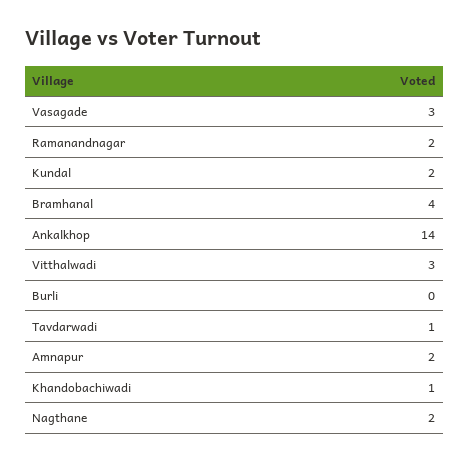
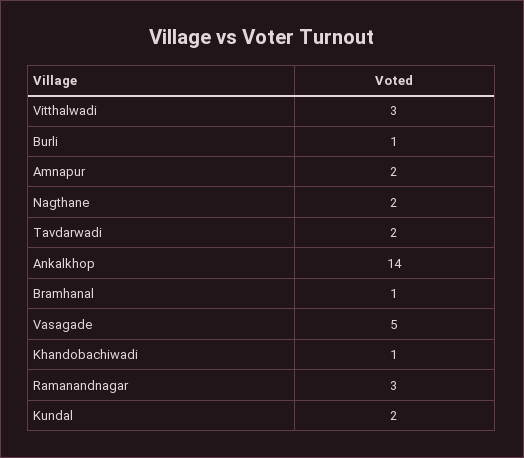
Vasagade: 3 -> 5
Ramanandnagar: 2 -> 3
Bramhanal: 4 -> 1
Burli: 0 -> 1
Tavdarwadi: 1 -> 2

